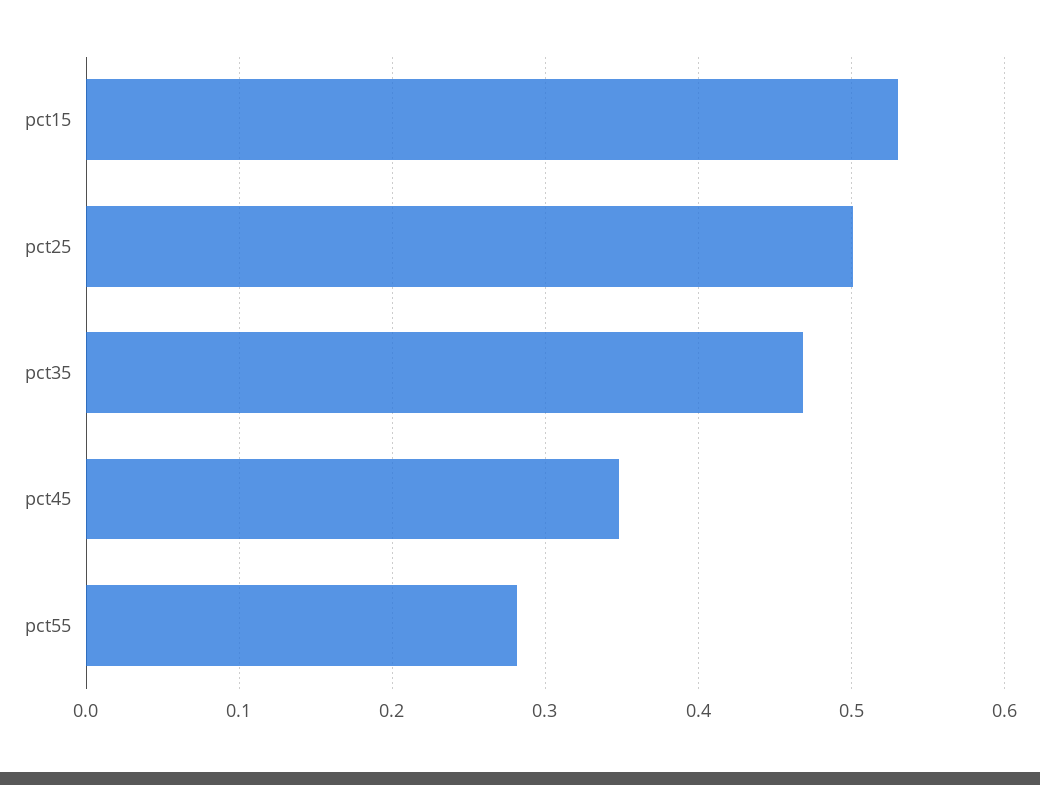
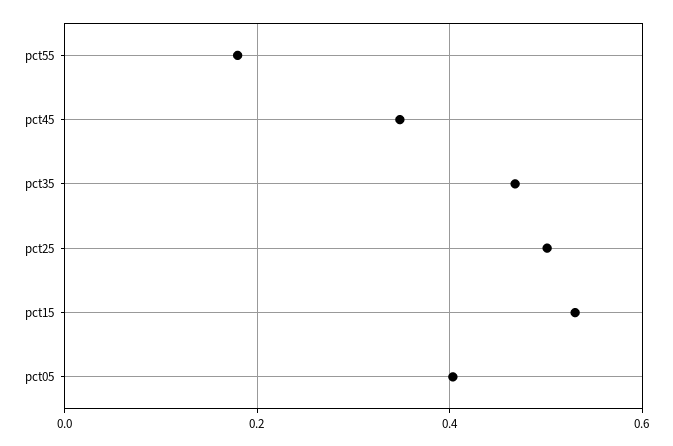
pct55: 0.28 -> 0.18
pct05: none -> 0.4

